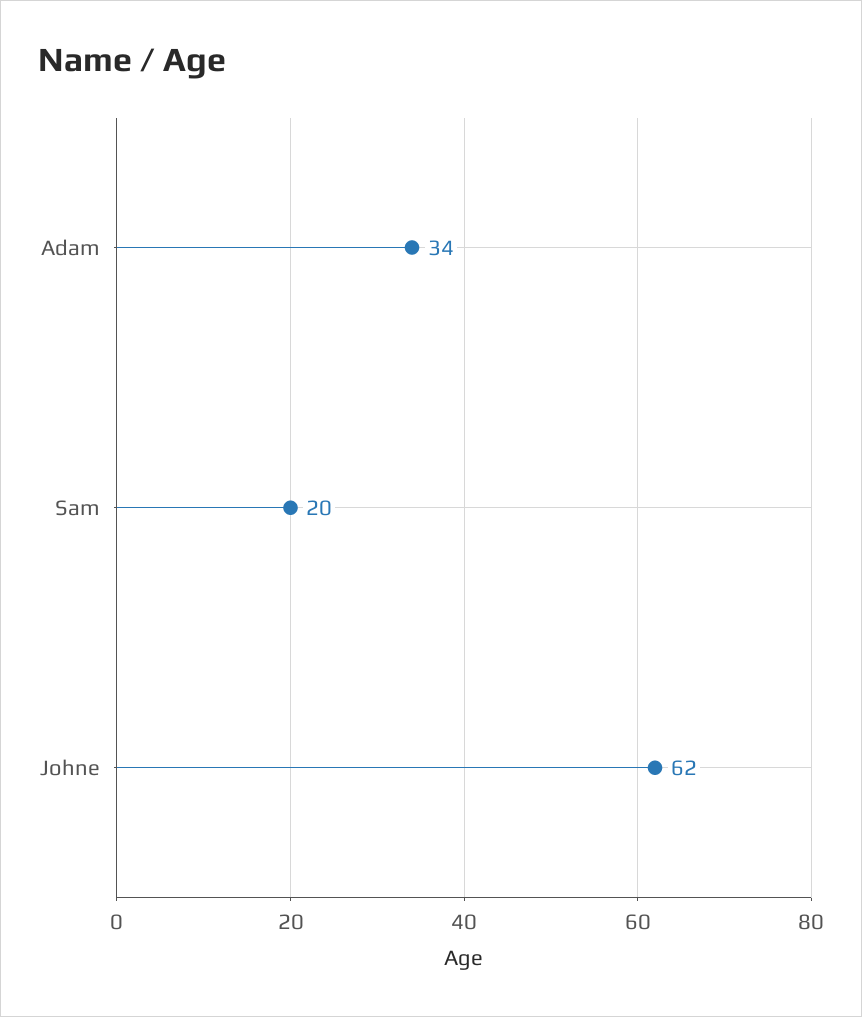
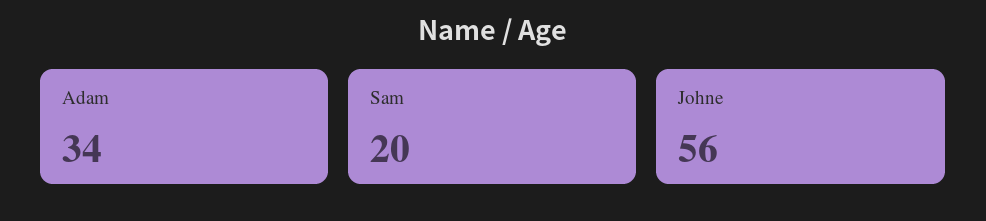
Johne: 62 -> 56

